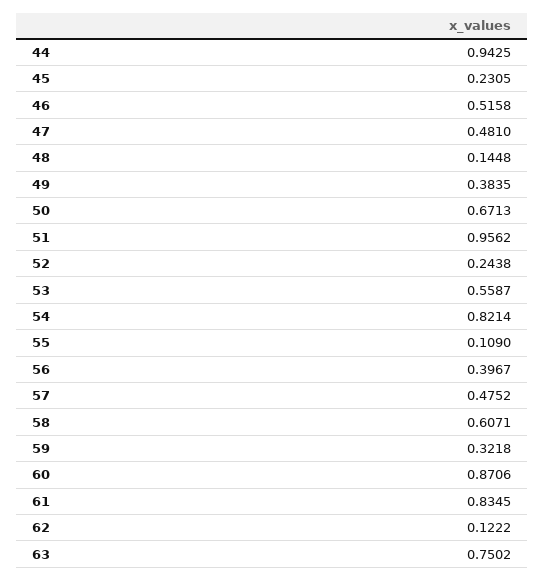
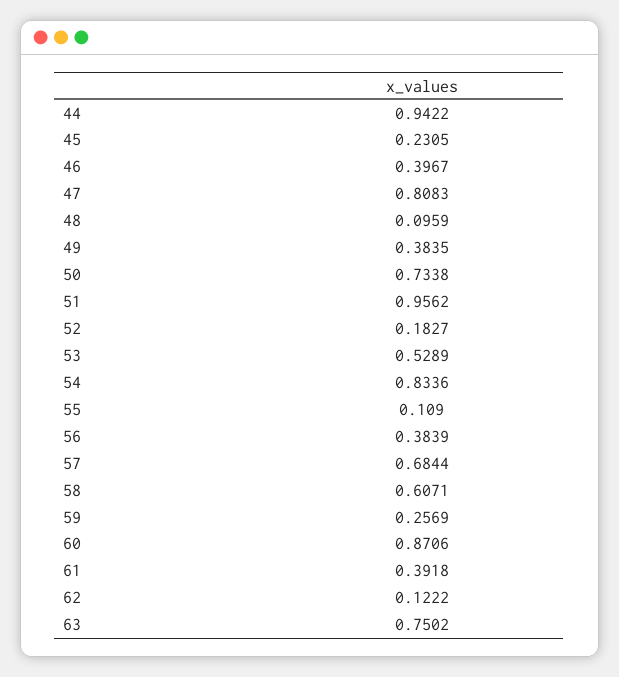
44: 0.9425 -> 0.9422
46: 0.5158 -> 0.3967
47: 0.481 -> 0.8083
48: 0.1448 -> 0.0959
50: 0.6713 -> 0.7338
52: 0.2438 -> 0.1827
53: 0.5587 -> 0.5289
54: 0.8214 -> 0.8336
56: 0.3967 -> 0.3839
57: 0.4752 -> 0.6844
59: 0.3218 -> 0.2569
61: 0.8345 -> 0.3918

